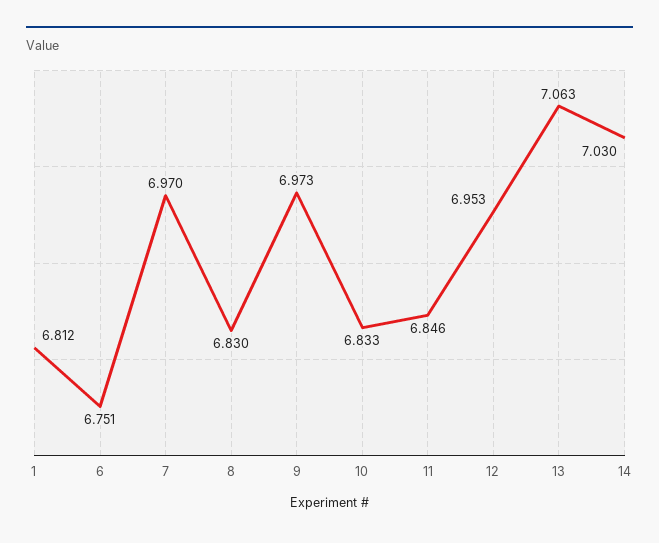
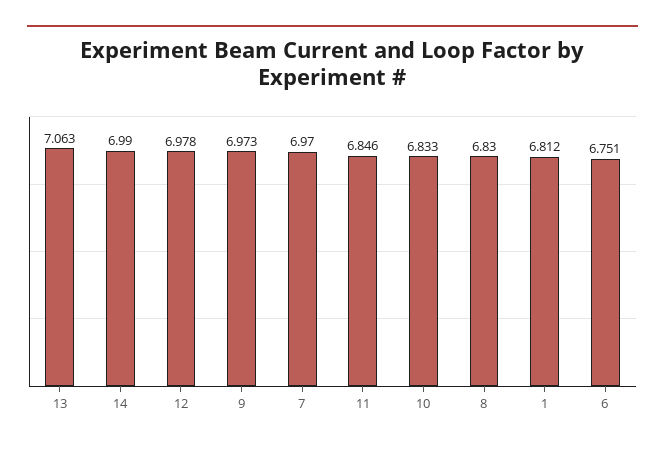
12: 6.953 -> 6.978
14: 7.03 -> 6.99

